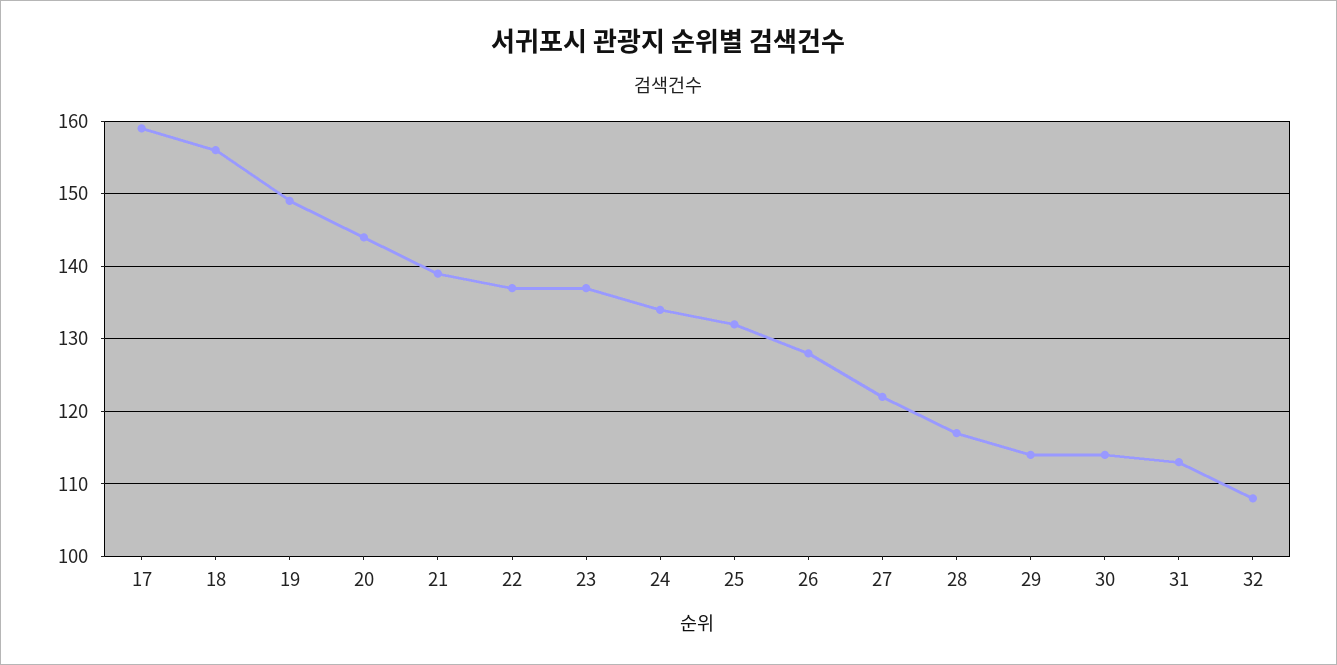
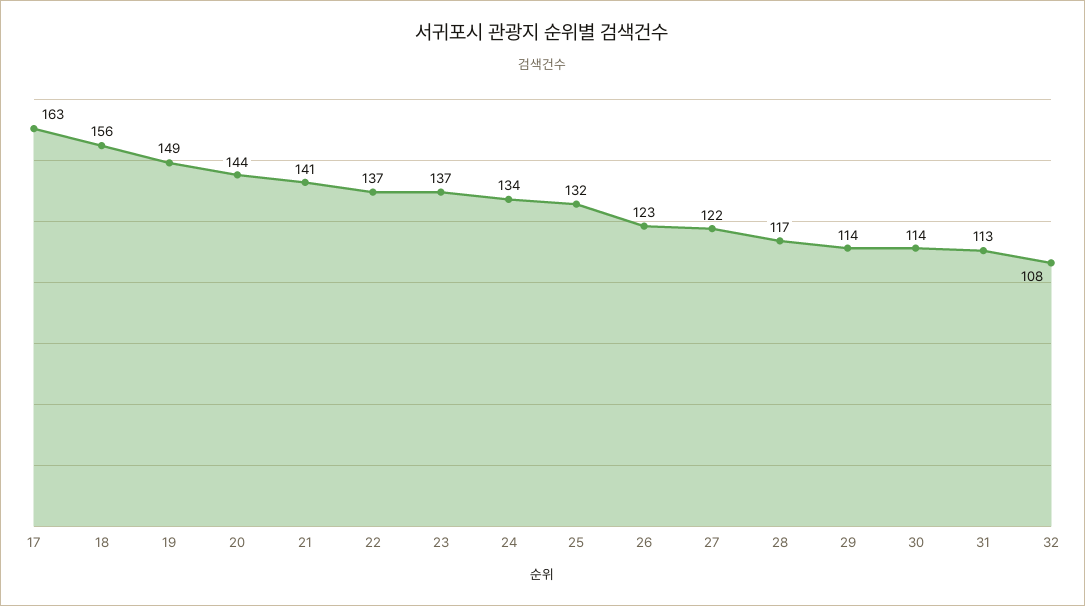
17: 159 -> 163
21: 139 -> 141
26: 128 -> 123

